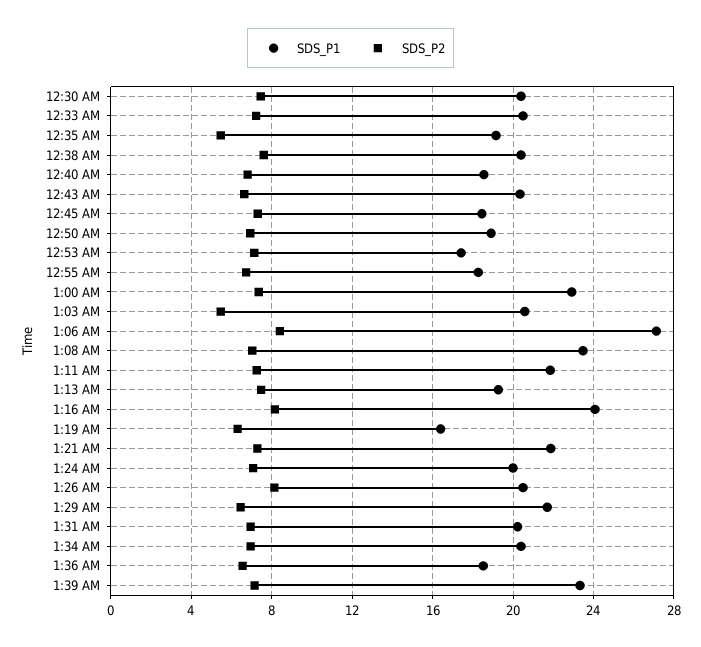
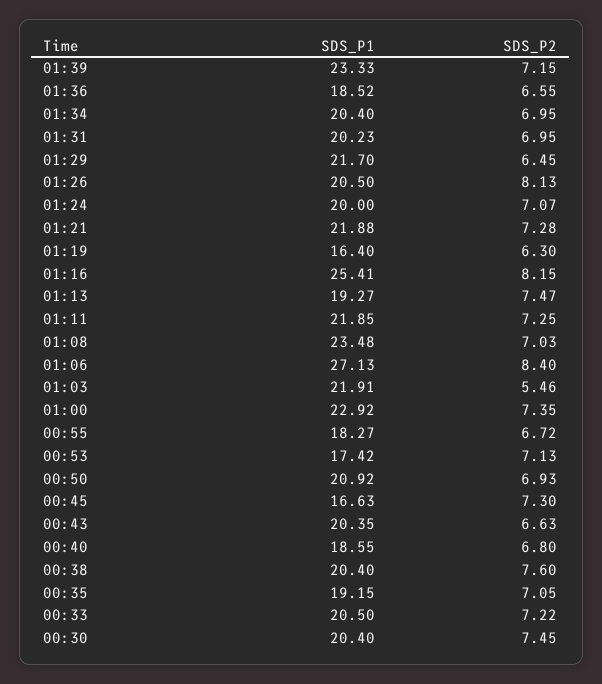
SDS_P2, 12:35 AM: 5.5 -> 7.05
SDS_P1, 12:45 AM: 18.5 -> 16.63
SDS_P1, 12:50 AM: 19 -> 20.92
SDS_P1, 1:03 AM: 20.5 -> 21.91
SDS_P1, 1:16 AM: 24 -> 25.41

